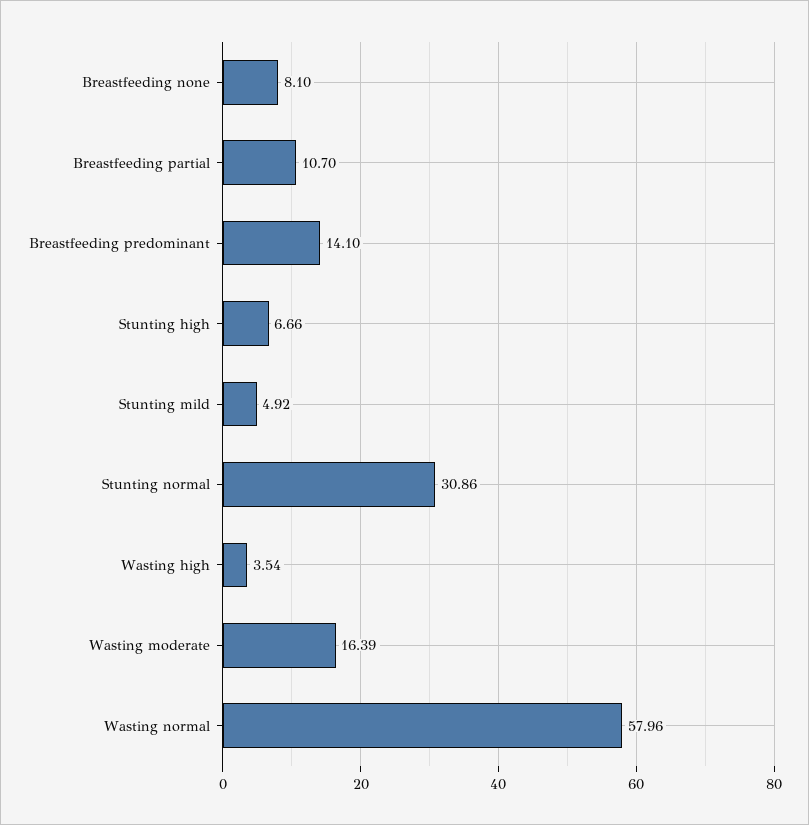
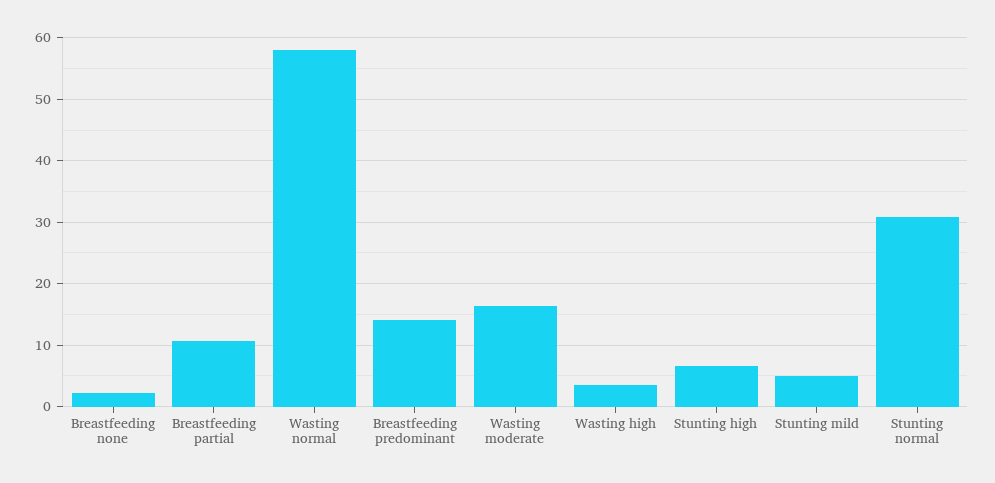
Breastfeeding none: 8.1 -> 2

